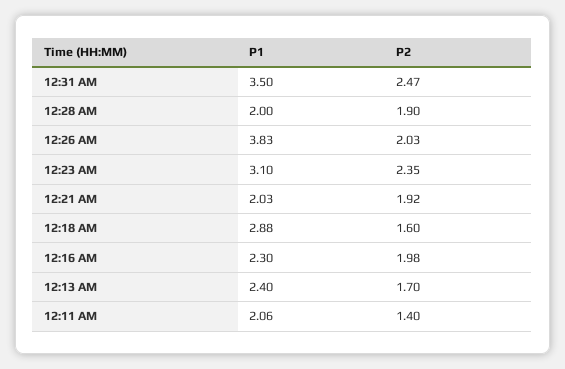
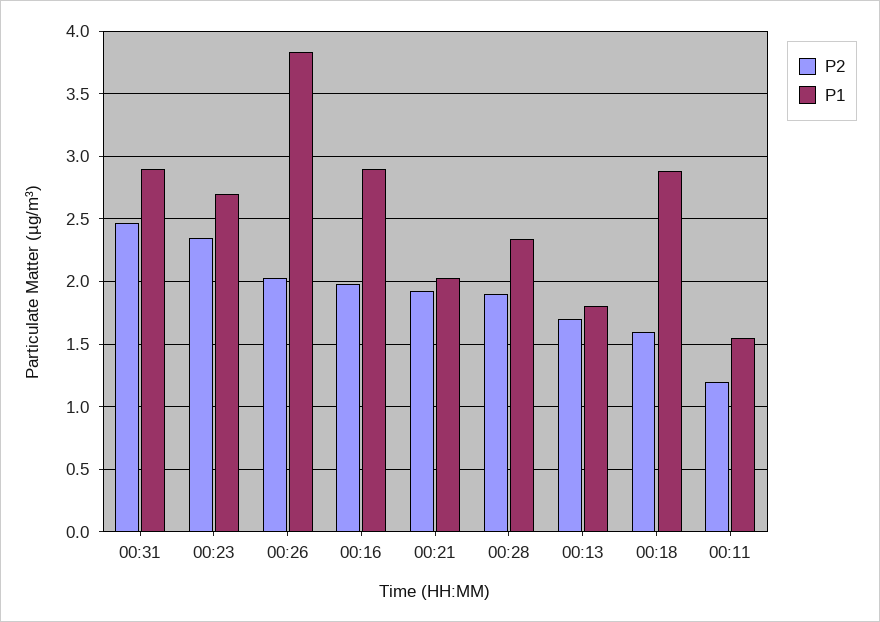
P1, 12:31 AM: 3.5 -> 2.9
P1, 12:28 AM: 2 -> 2.35
P1, 12:23 AM: 3.1 -> 2.7
P1, 12:16 AM: 2.3 -> 2.9
P1, 12:13 AM: 2.4 -> 1.8
P1, 12:11 AM: 2.06 -> 1.55
P2, 12:11 AM: 1.4 -> 1.2

